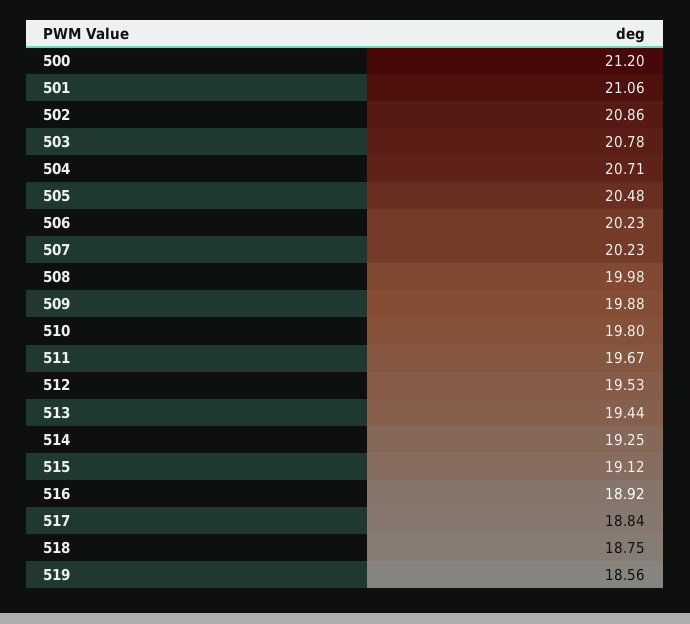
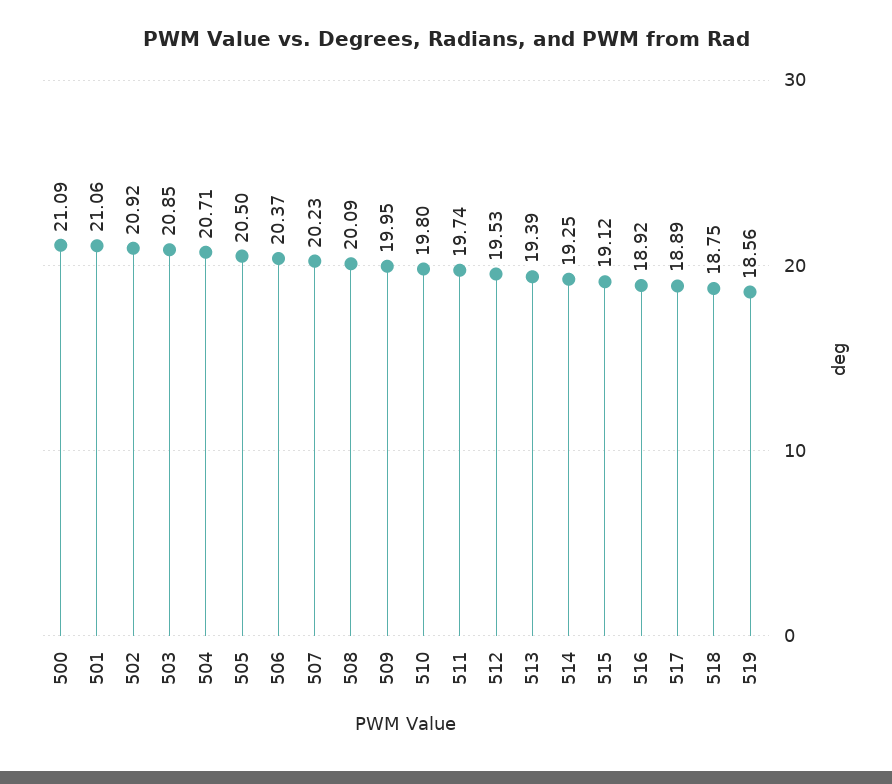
500: 21.2 -> 21.09
502: 20.86 -> 20.92
503: 20.78 -> 20.85
505: 20.48 -> 20.5
506: 20.23 -> 20.37
508: 19.98 -> 20.09
509: 19.88 -> 19.95
511: 19.67 -> 19.74
513: 19.44 -> 19.39
517: 18.84 -> 18.89

